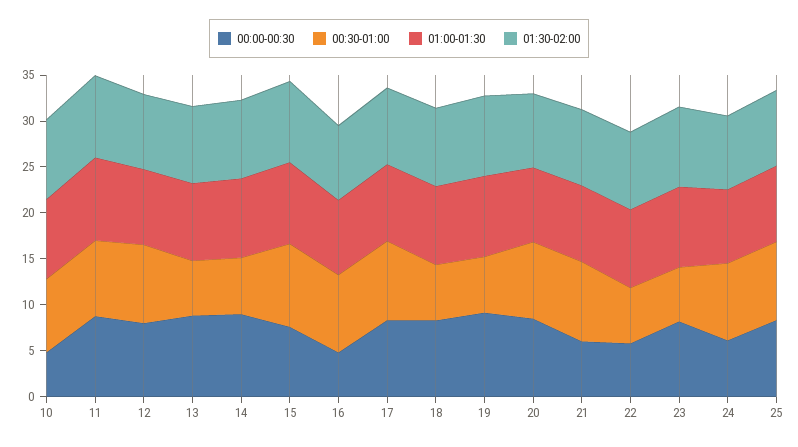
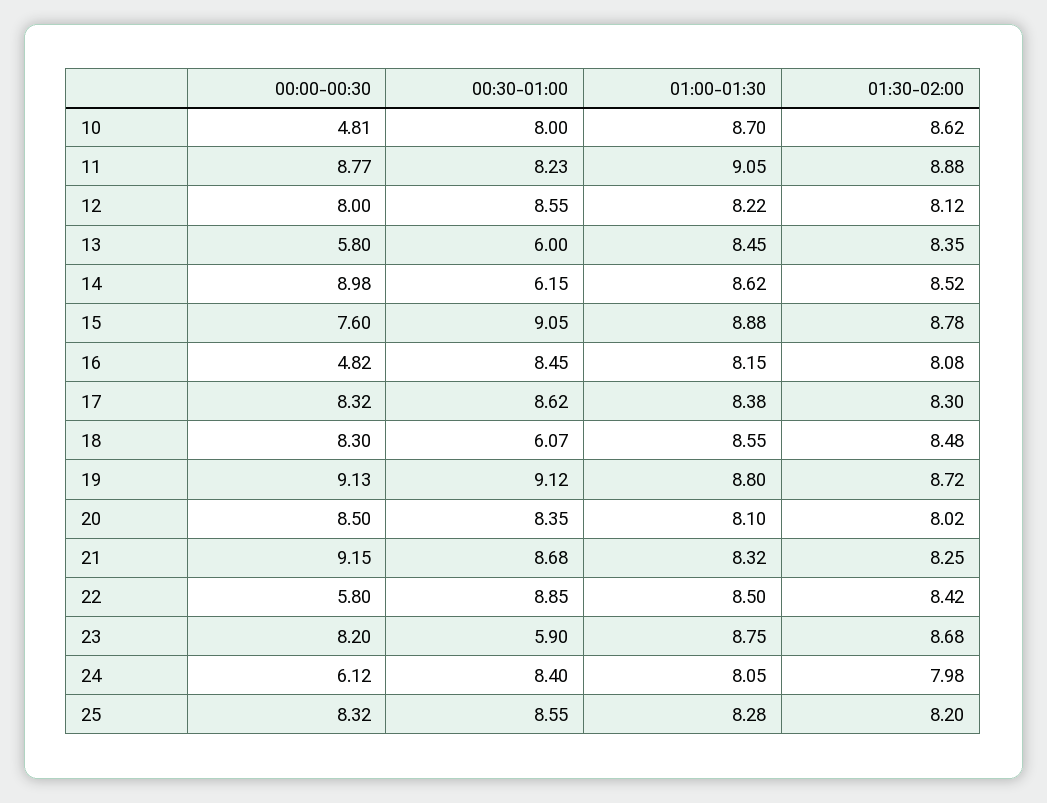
00:00-00:30, 13: 9 -> 5.8
00:30-01:00, 19: 6 -> 9.12
00:00-00:30, 21: 6 -> 9.15
00:30-01:00, 22: 6 -> 8.85

